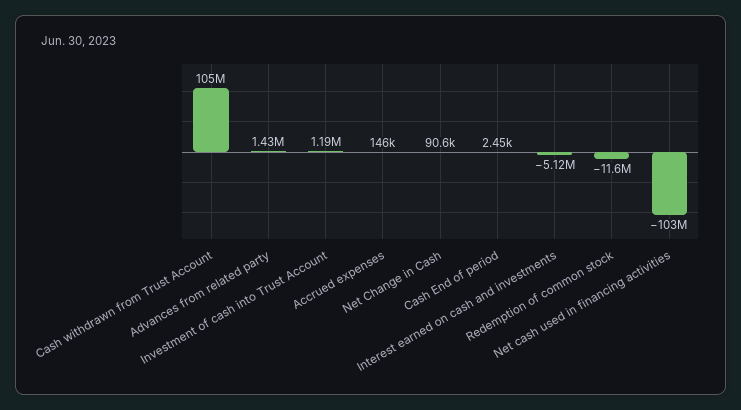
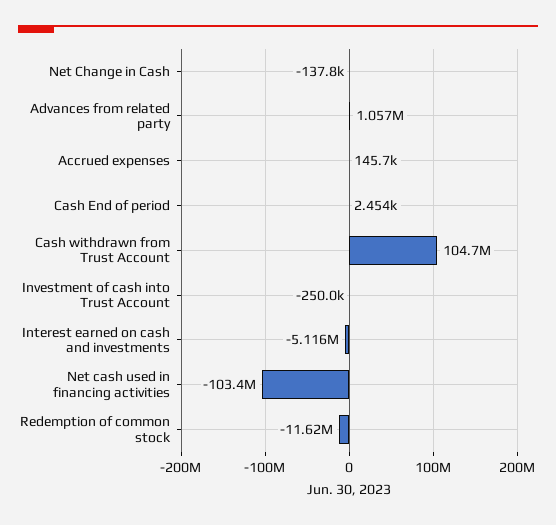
Advances from related party: 1430000 -> 1057000
Investment of cash into Trust Account: 1190000 -> -250000
Net Change in Cash: 90600 -> -137800

